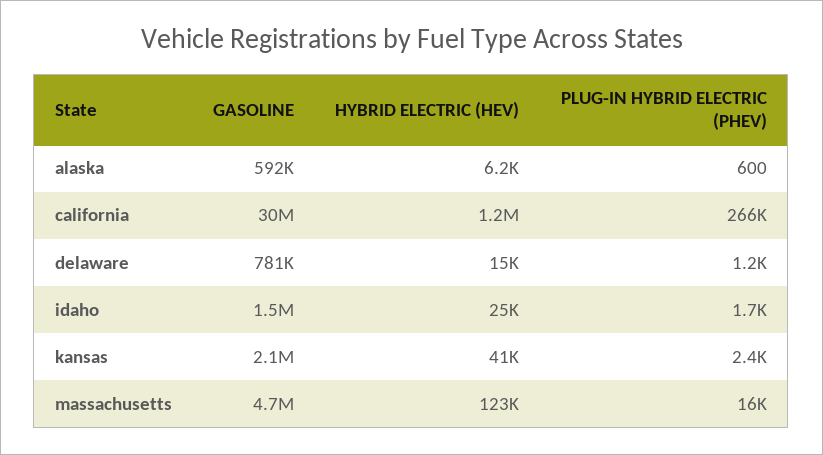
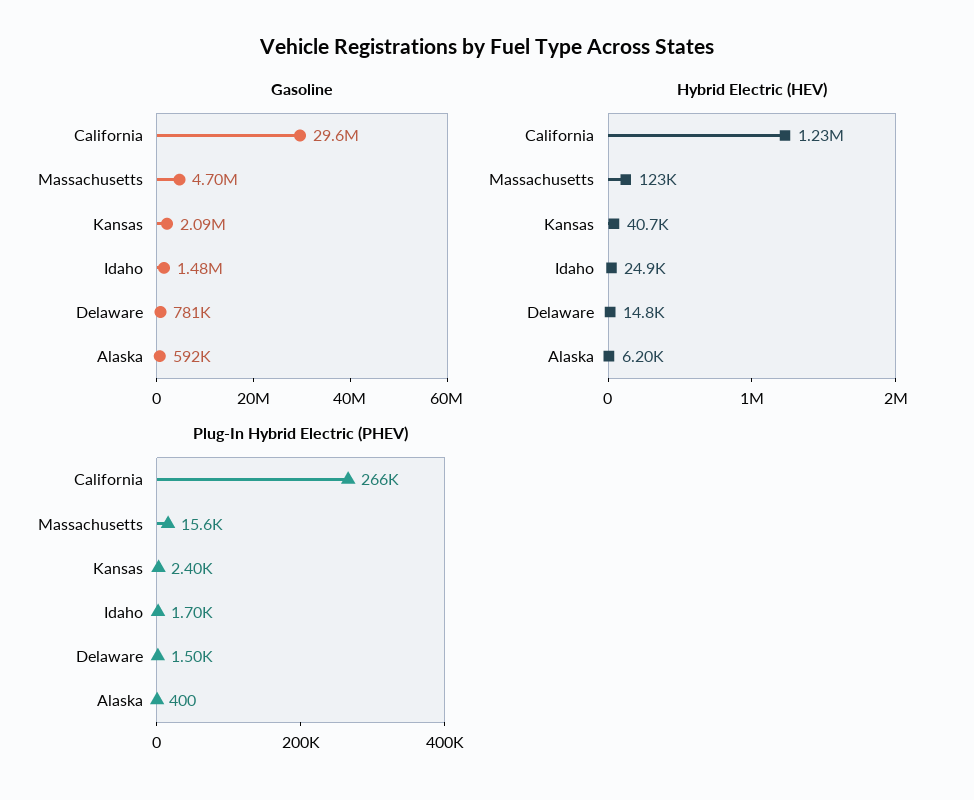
PLUG-IN HYBRID ELECTRIC (PHEV), alaska: 600 -> 400
PLUG-IN HYBRID ELECTRIC (PHEV), delaware: 1200 -> 1500

